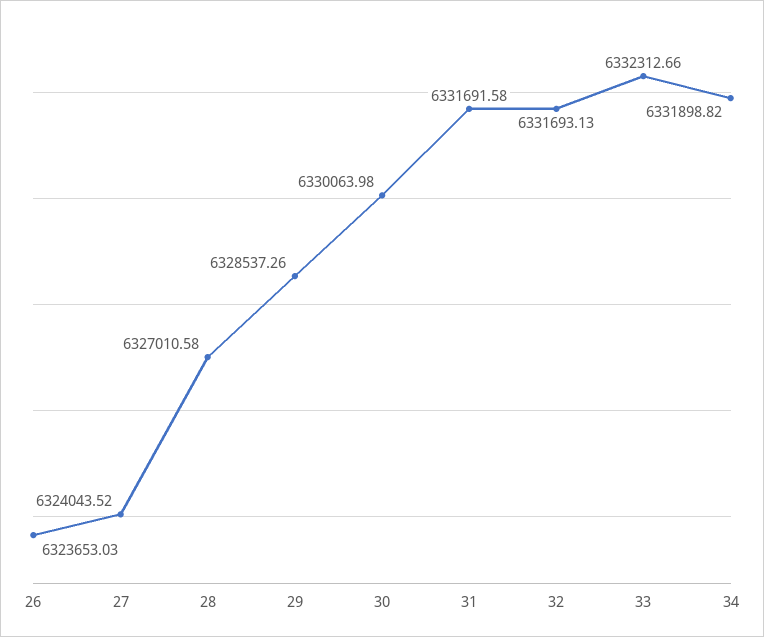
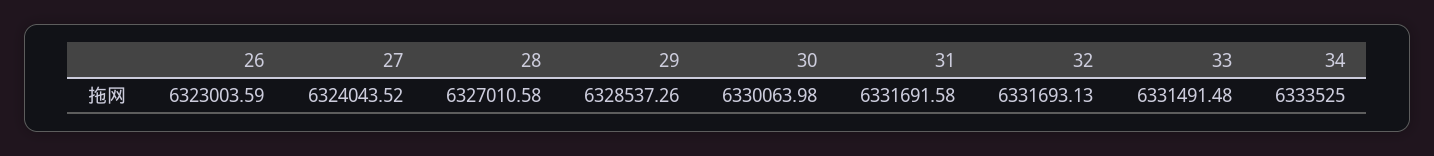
26: 6323653.03 -> 6323003.59
33: 6332312.66 -> 6331491.48
34: 6331898.82 -> 6333525

